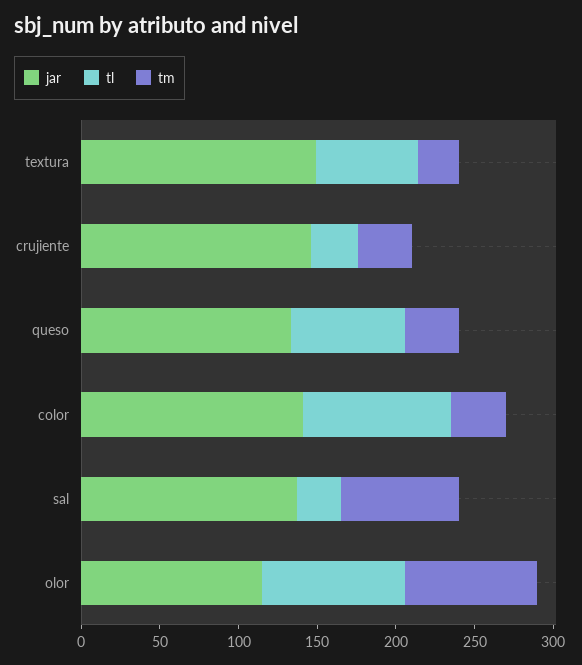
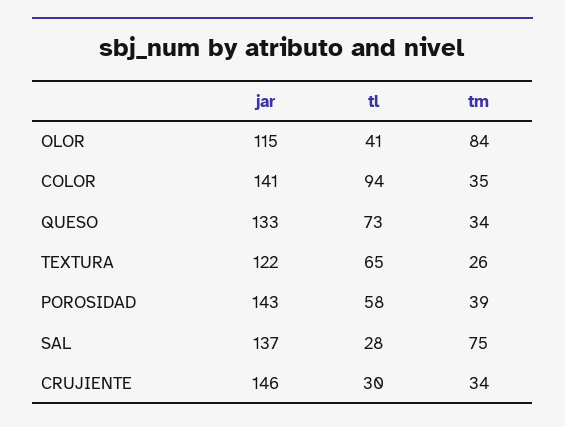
jar, textura: 150 -> 122
tl, olor: 90 -> 41
jar, POROSIDAD: none -> 143
tl, POROSIDAD: none -> 58
tm, POROSIDAD: none -> 39

